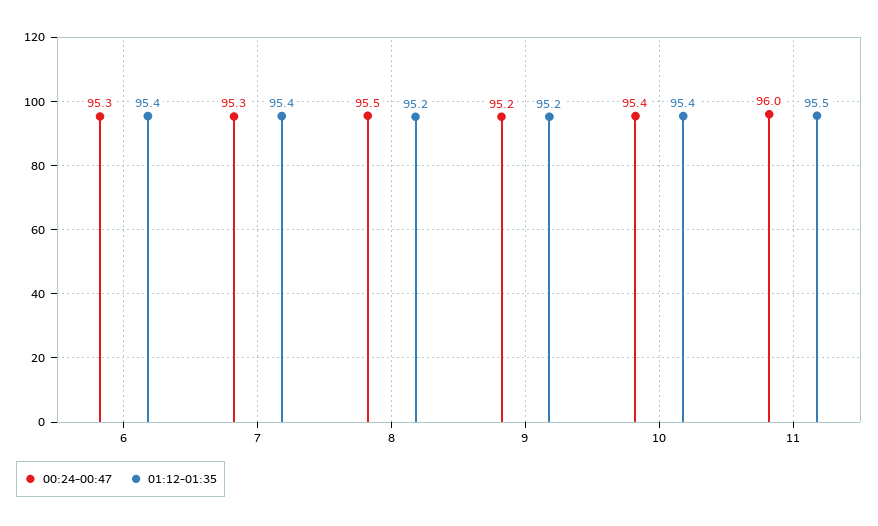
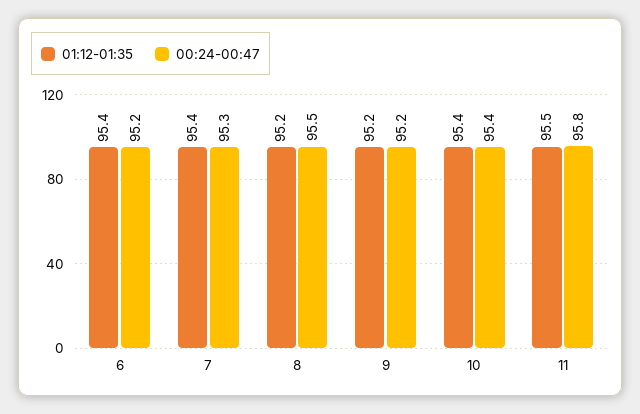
00:24-00:47, 6: 95.3 -> 95.2
00:24-00:47, 11: 96 -> 95.8

